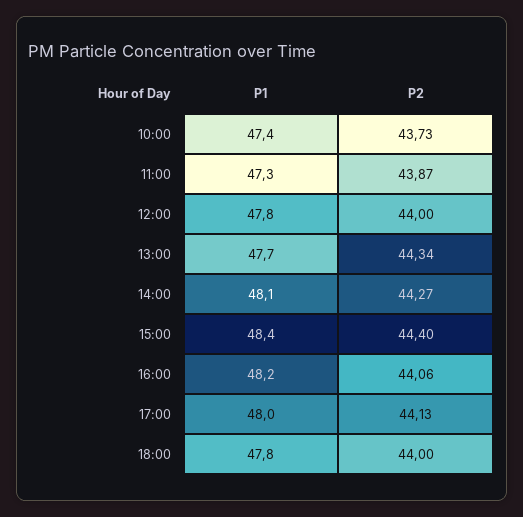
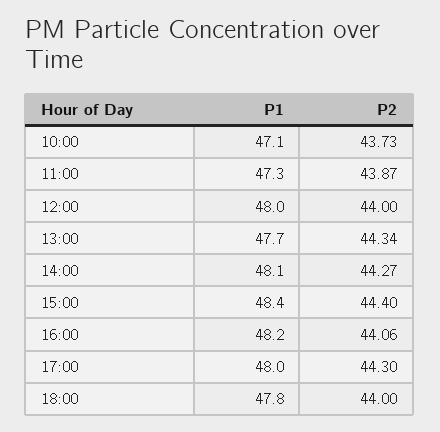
P1, 10:00: 47.4 -> 47.1
P1, 12:00: 47.8 -> 48
P2, 17:00: 44.13 -> 44.3

